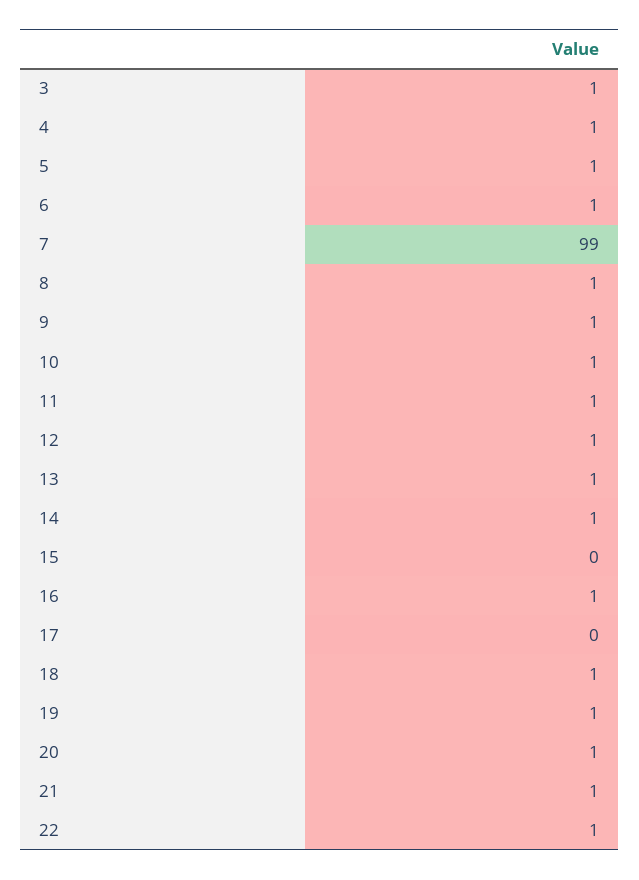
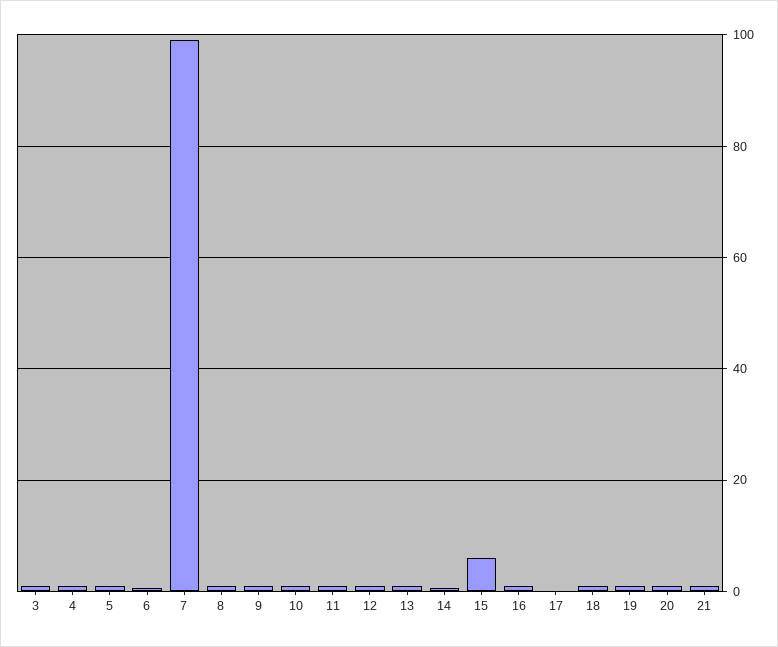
15: 0 -> 6
22: 1 -> none

